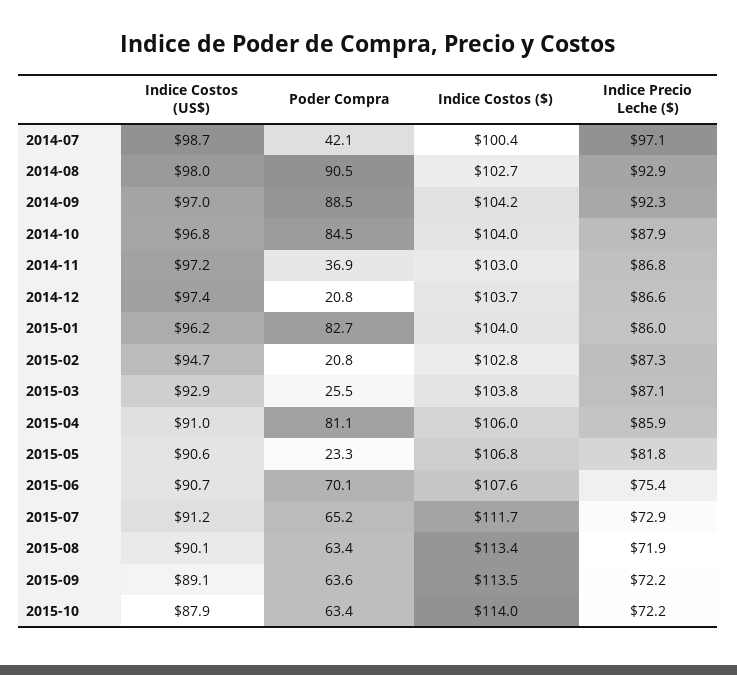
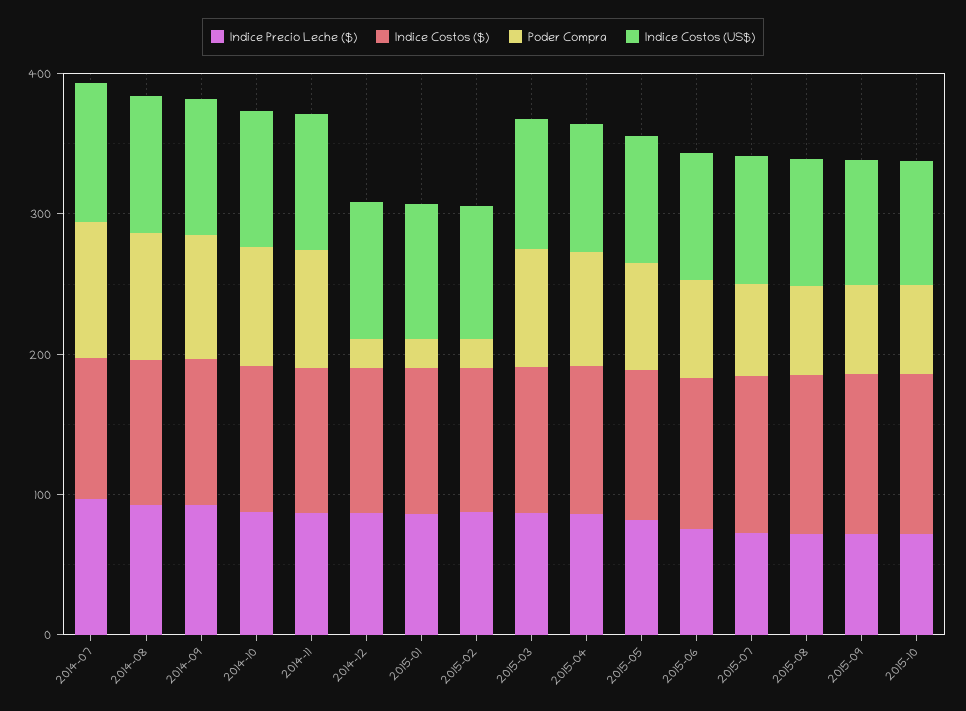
Poder Compra, 2014-07: 42.1 -> 100
Poder Compra, 2014-11: 36.9 -> 80
Poder Compra, 2015-01: 82.7 -> 20
Poder Compra, 2015-03: 25.5 -> 80
Poder Compra, 2015-05: 23.3 -> 80

